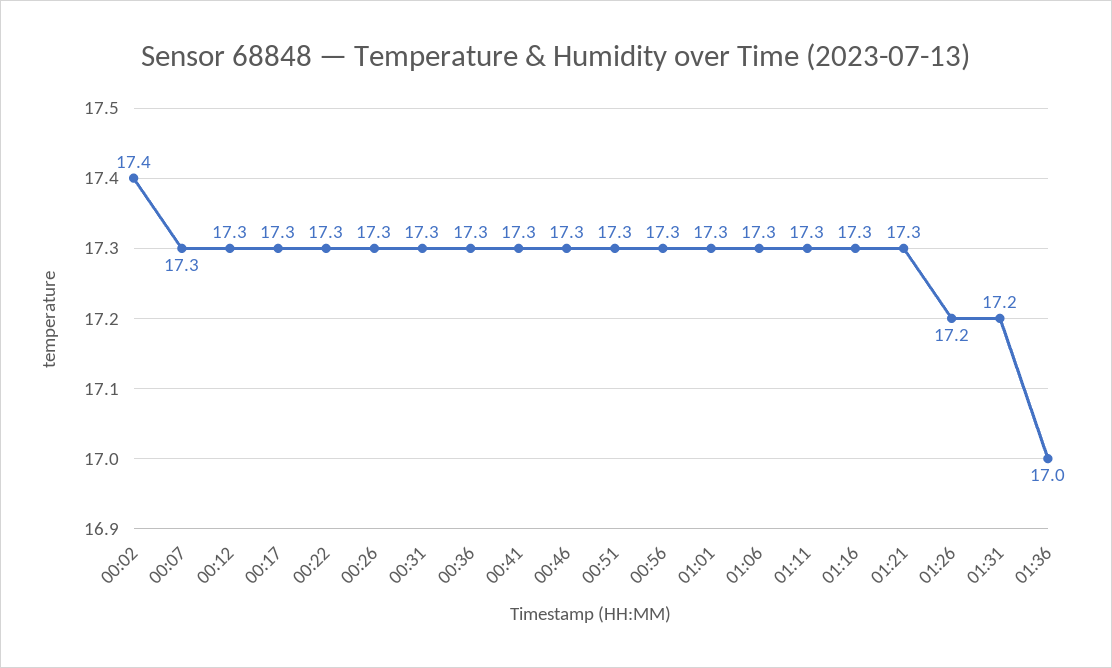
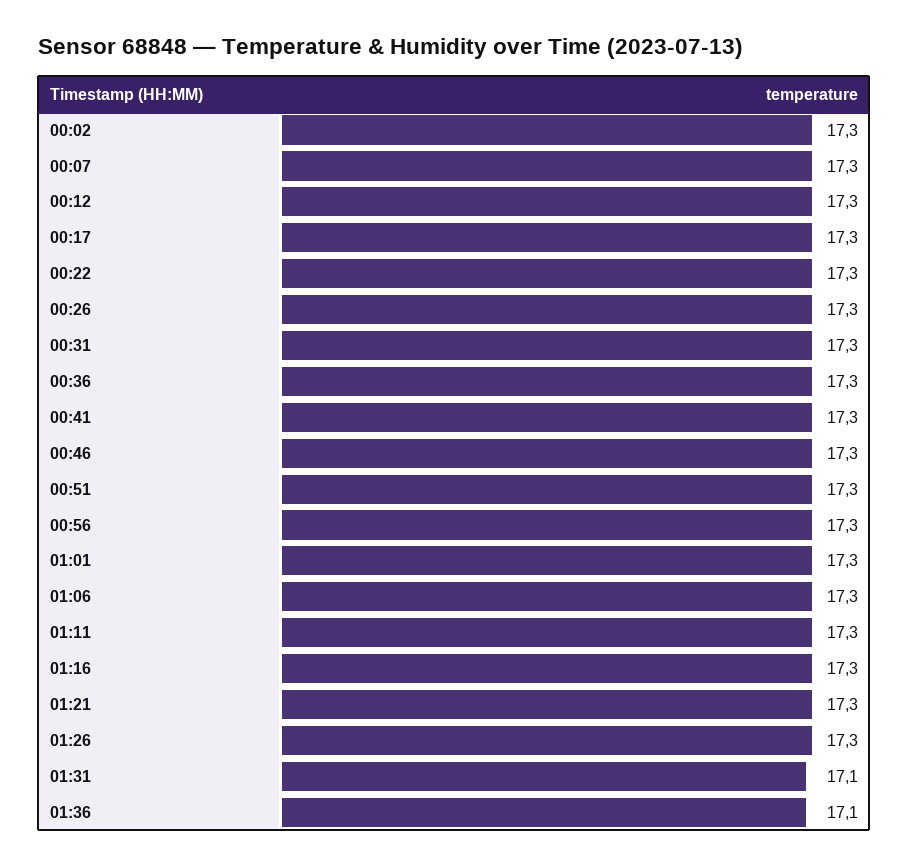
00:02: 17.4 -> 17.3
01:26: 17.2 -> 17.3
01:31: 17.2 -> 17.1
01:36: 17 -> 17.1

